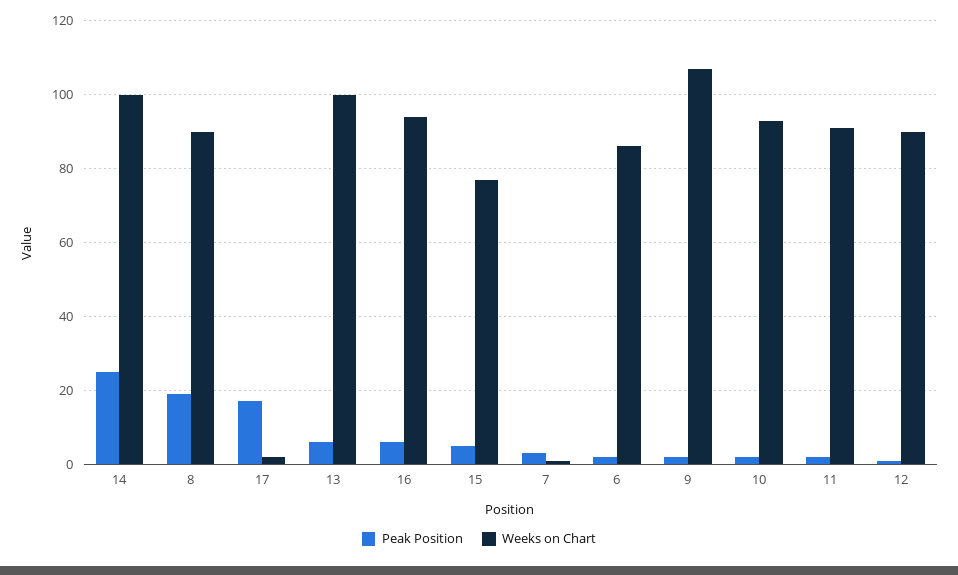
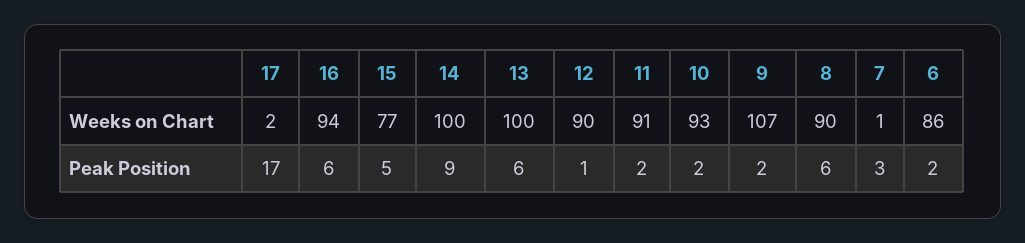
Peak Position, 14: 25 -> 9
Peak Position, 8: 20 -> 6

